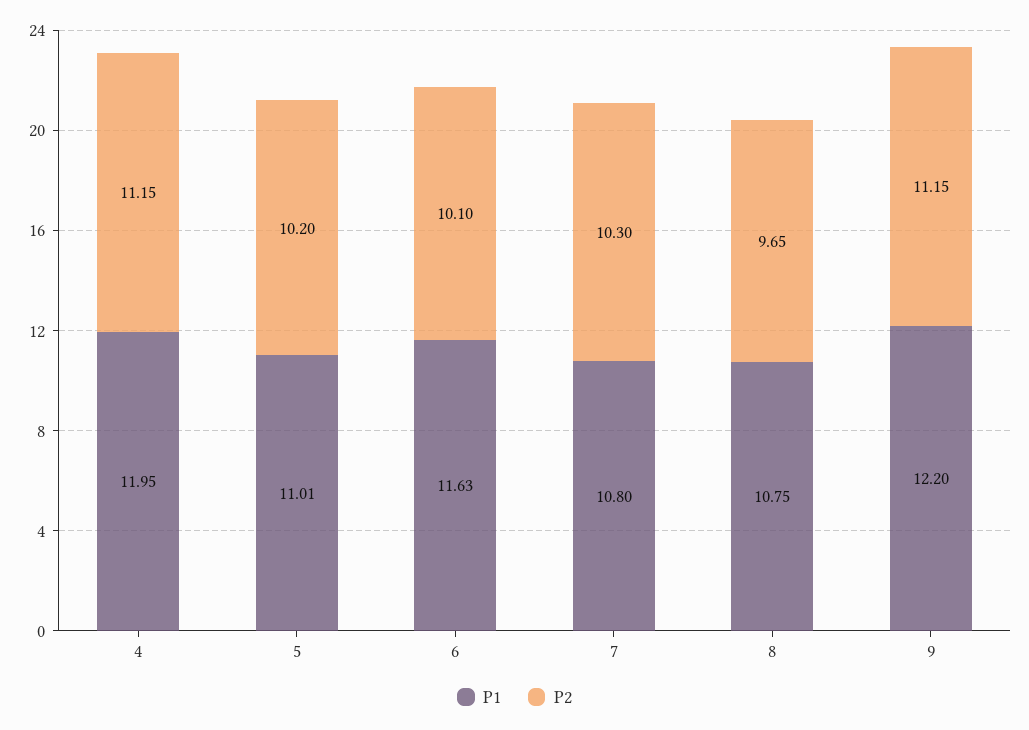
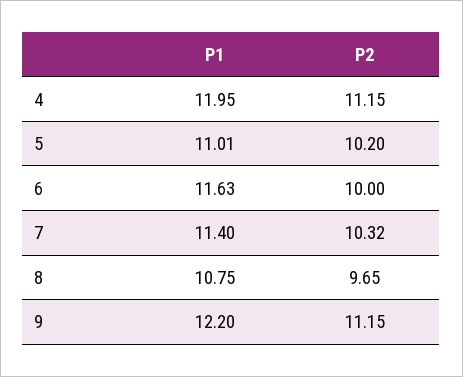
P2, 6: 10.1 -> 10
P1, 7: 10.8 -> 11.4
P2, 7: 10.3 -> 10.32

